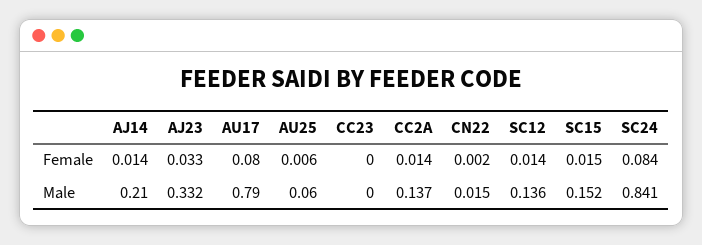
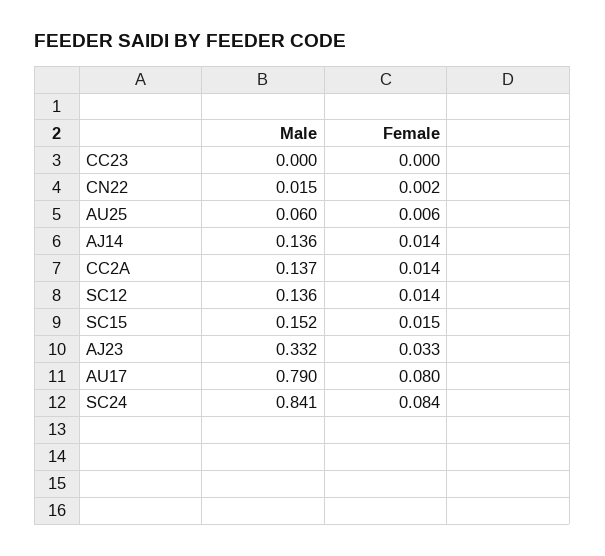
AJ14, Male: 0.21 -> 0.136

